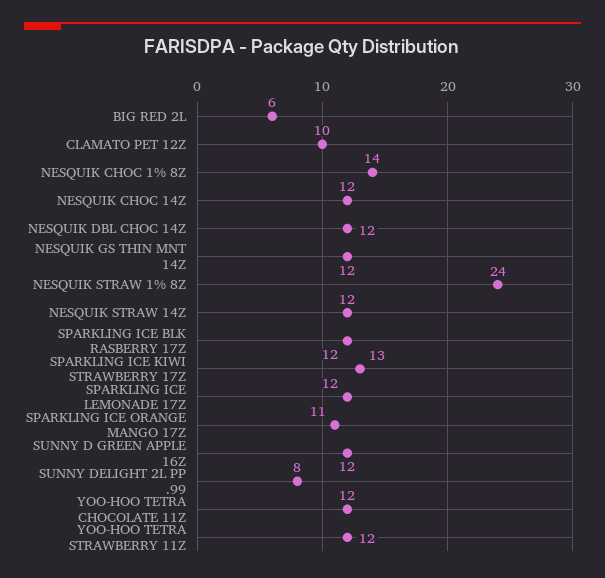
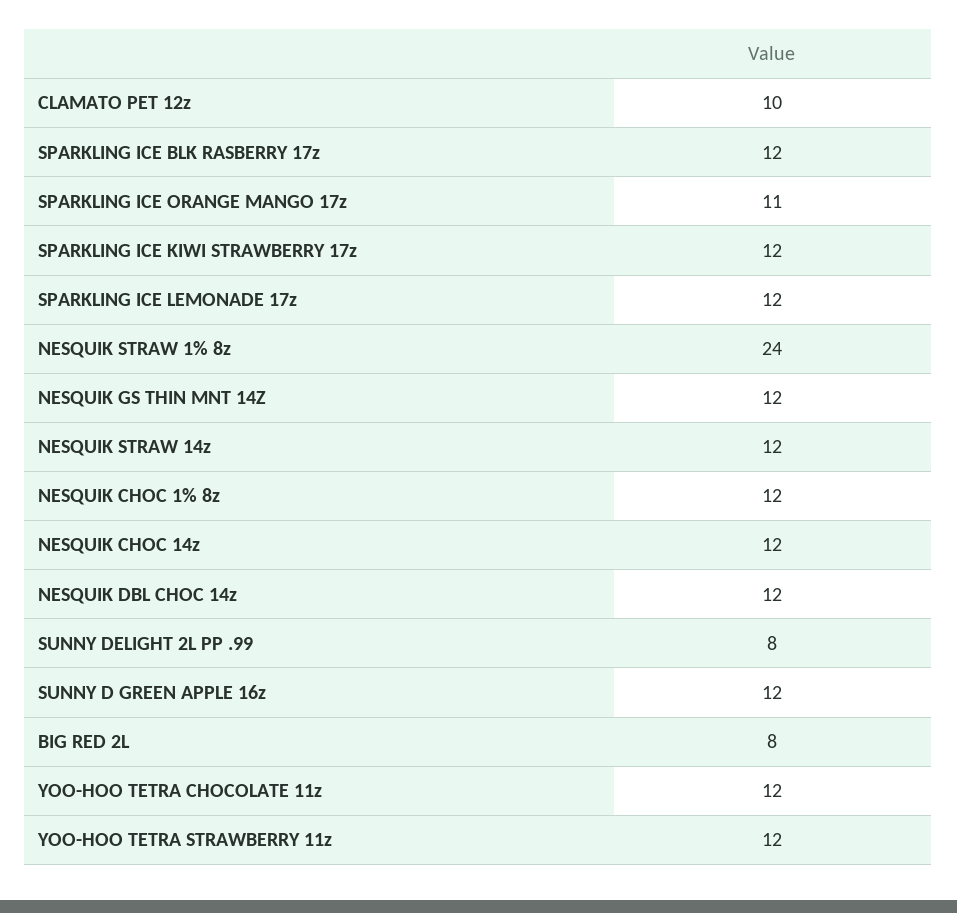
BIG RED 2L: 6 -> 8
NESQUIK CHOC 1% 8Z: 14 -> 12
SPARKLING ICE KIWI STRAWBERRY 17Z: 13 -> 12

